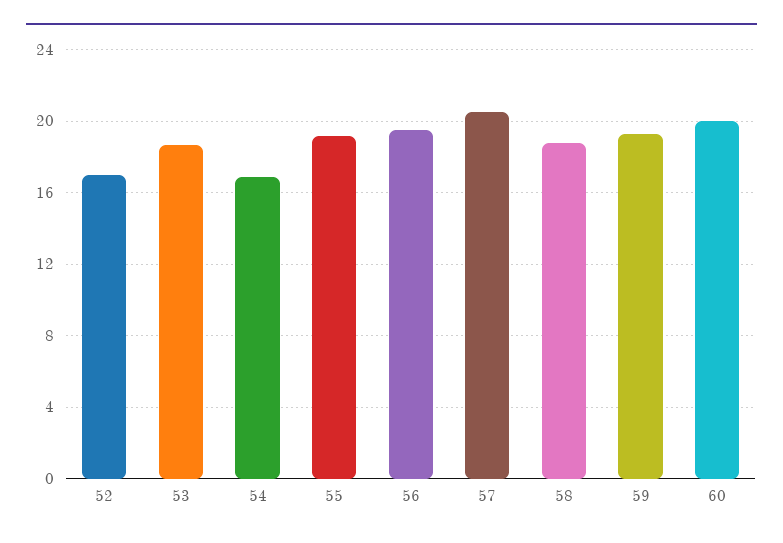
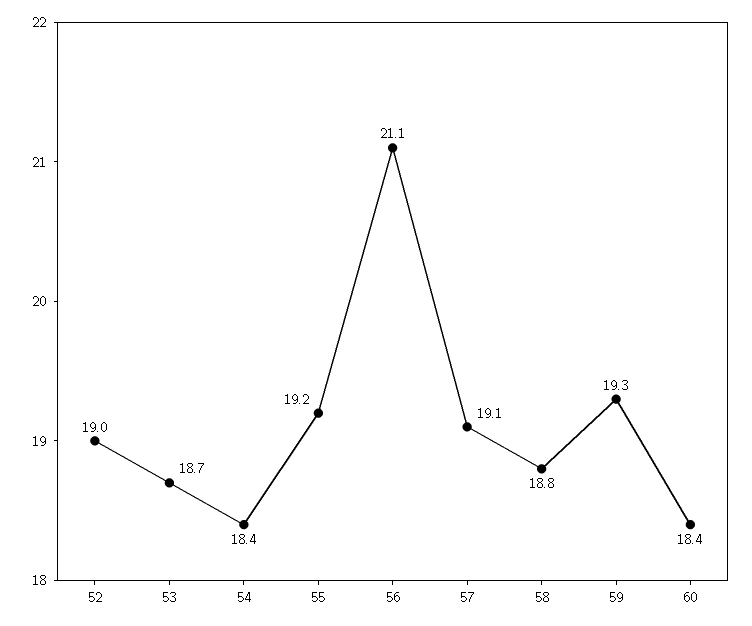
52: 17 -> 19
54: 17 -> 18.4
56: 19.5 -> 21.1
57: 20.5 -> 19.1
60: 20 -> 18.4

